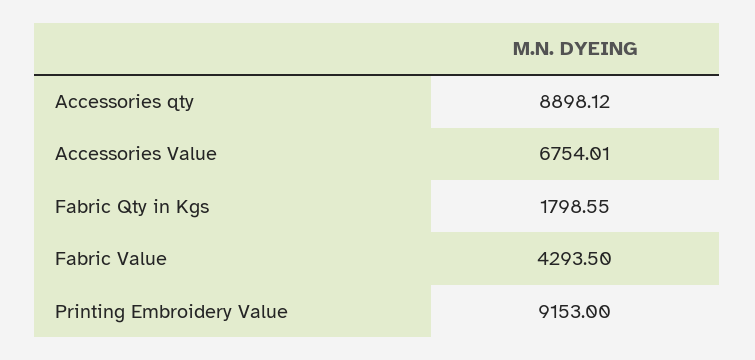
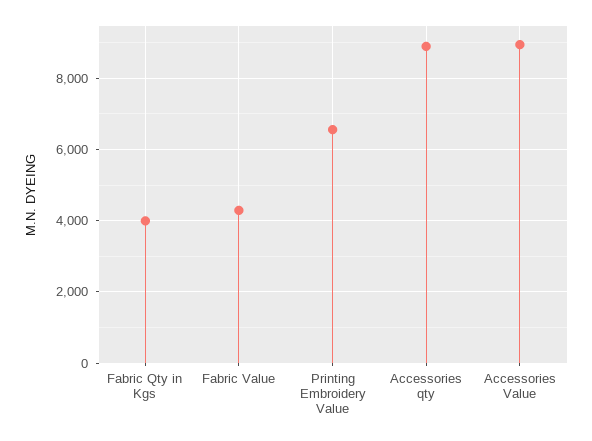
Accessories Value: 6754.01 -> 9000
Fabric Qty in Kgs: 1798.55 -> 4000
Printing Embroidery Value: 9153 -> 6600

